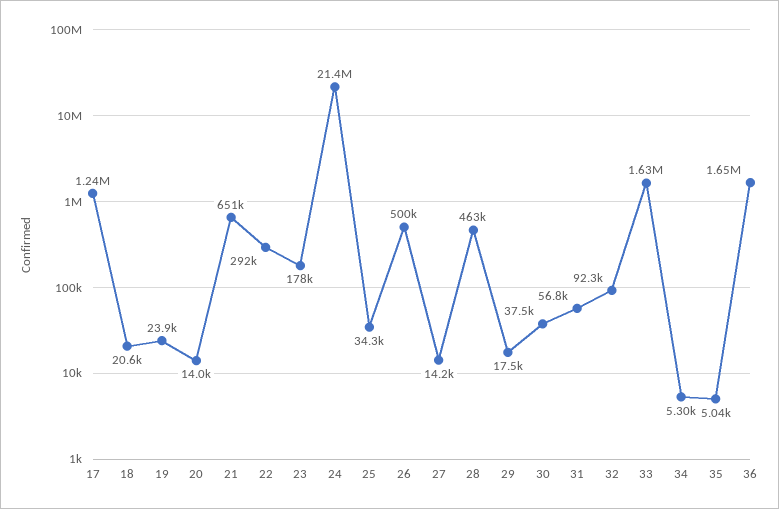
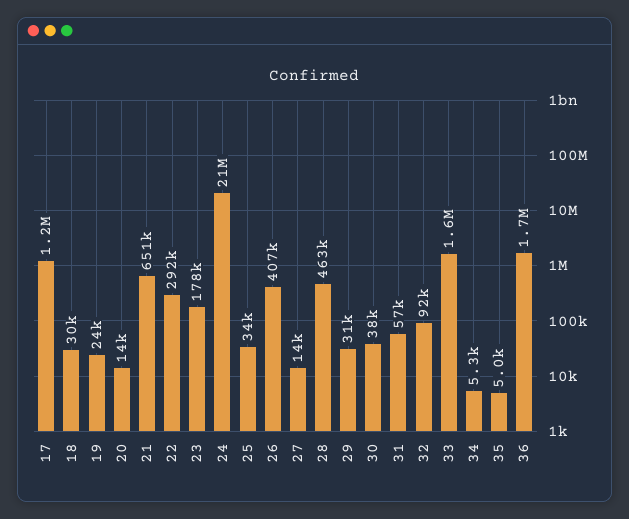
18: 20600 -> 30000
26: 500000 -> 407000
29: 17500 -> 31000

